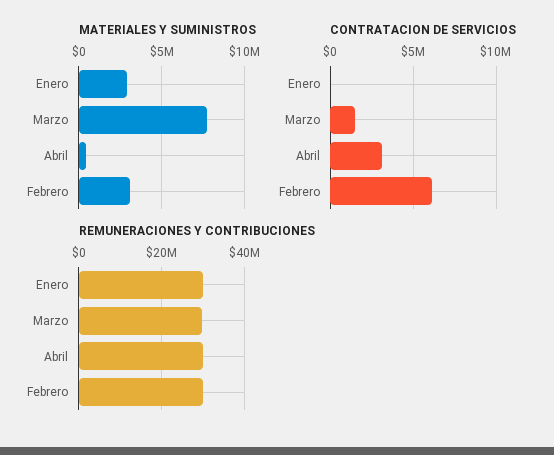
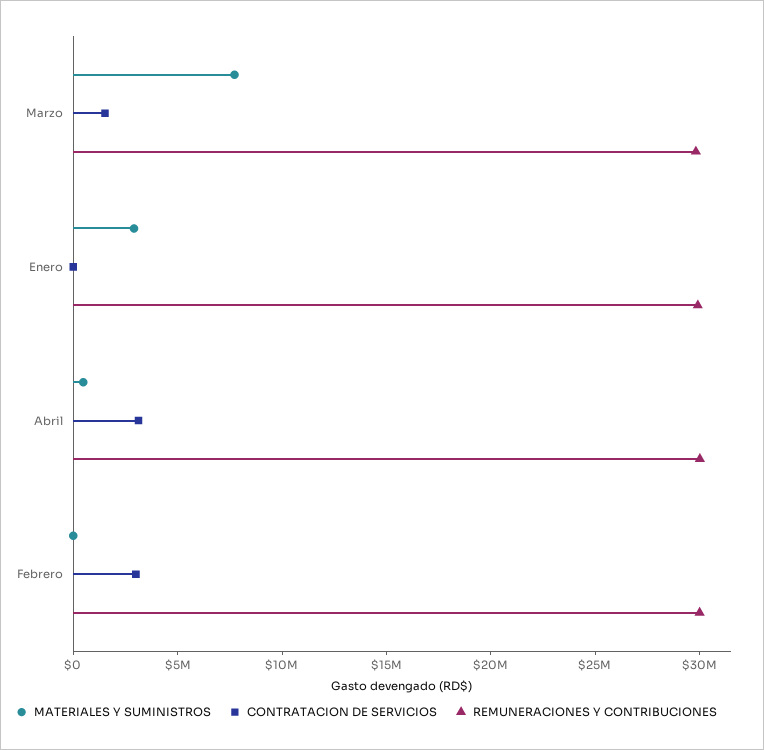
MATERIALES Y SUMINISTROS, Febrero: 3000000 -> 0
CONTRATACION DE SERVICIOS, Febrero: 6000000 -> 3000000

